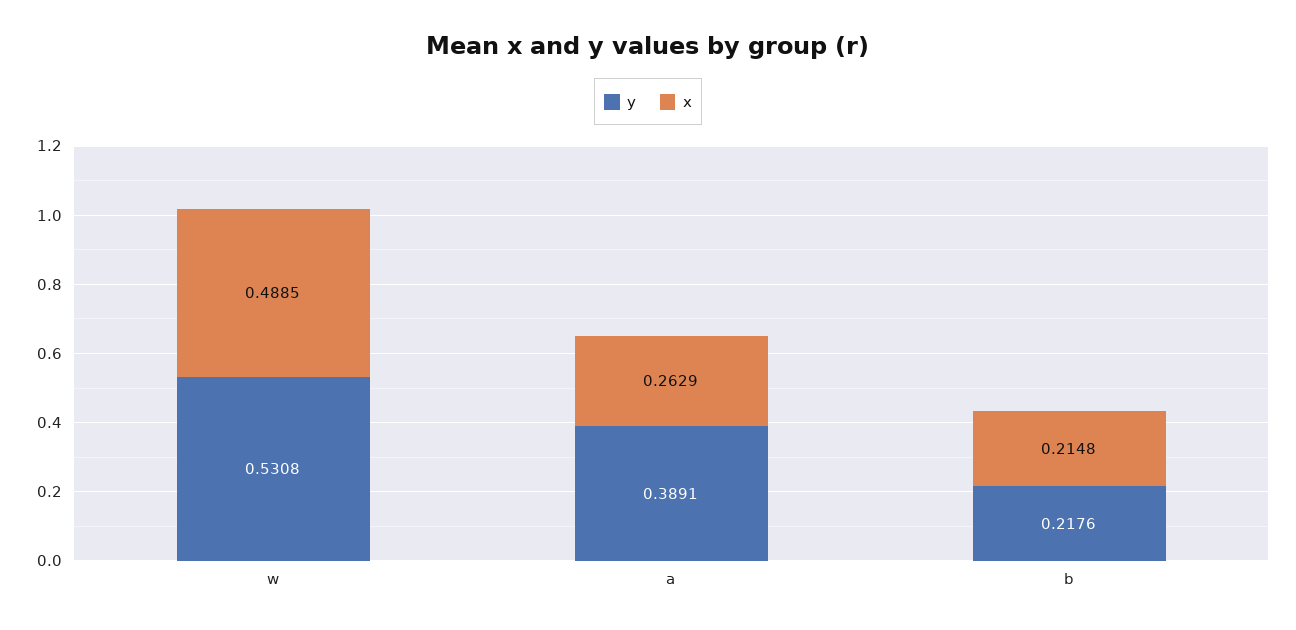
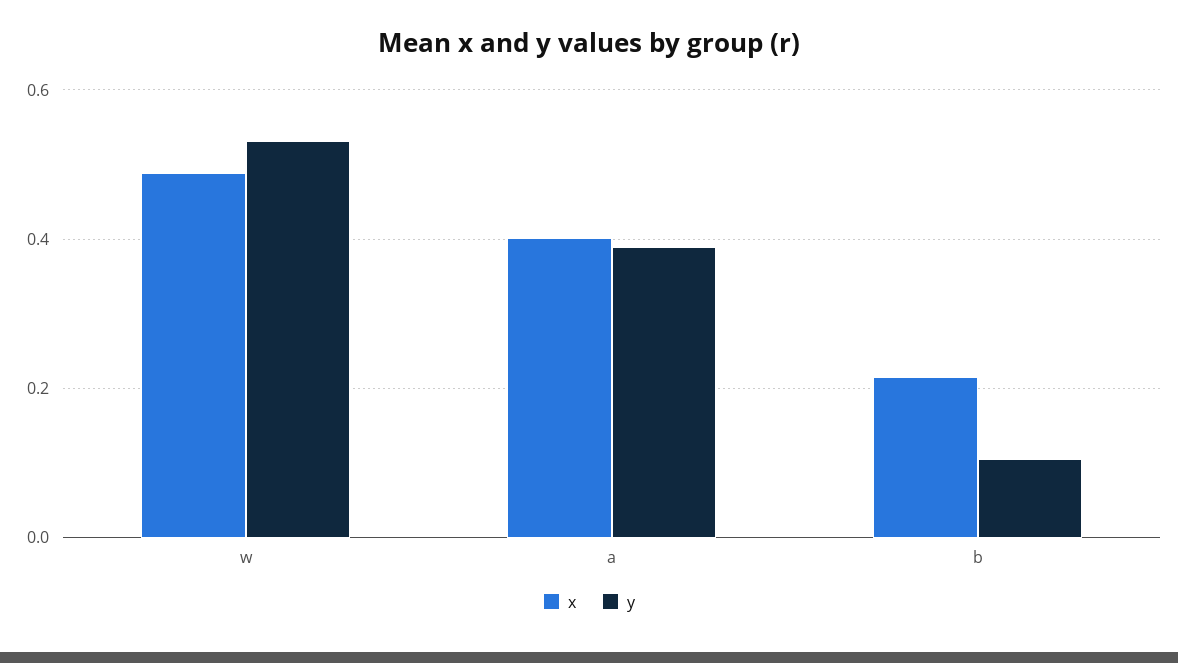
x, a: 0.2629 -> 0.4
y, b: 0.2176 -> 0.1

